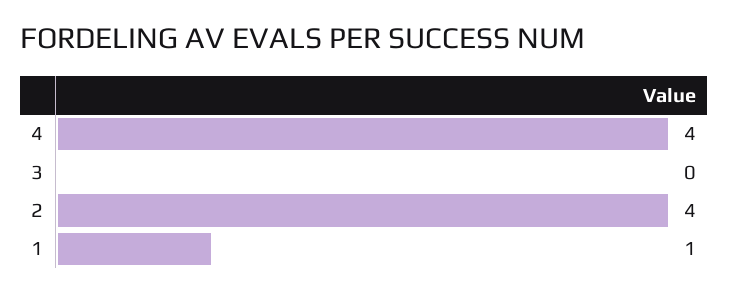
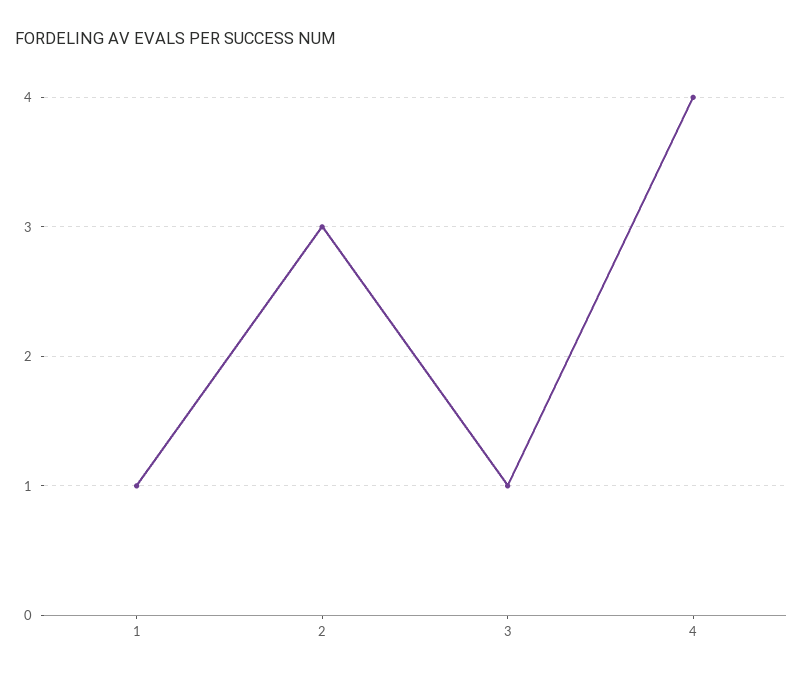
3: 0 -> 1
2: 4 -> 3

